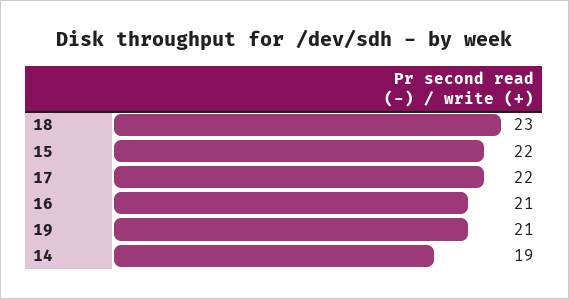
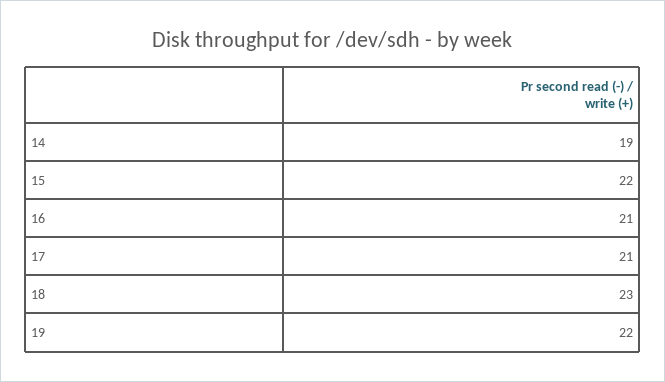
17: 22 -> 21
19: 21 -> 22

